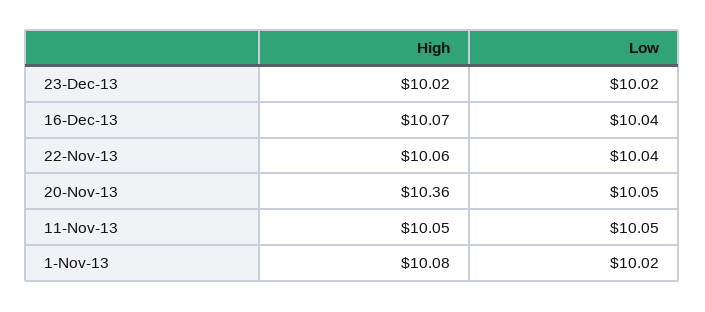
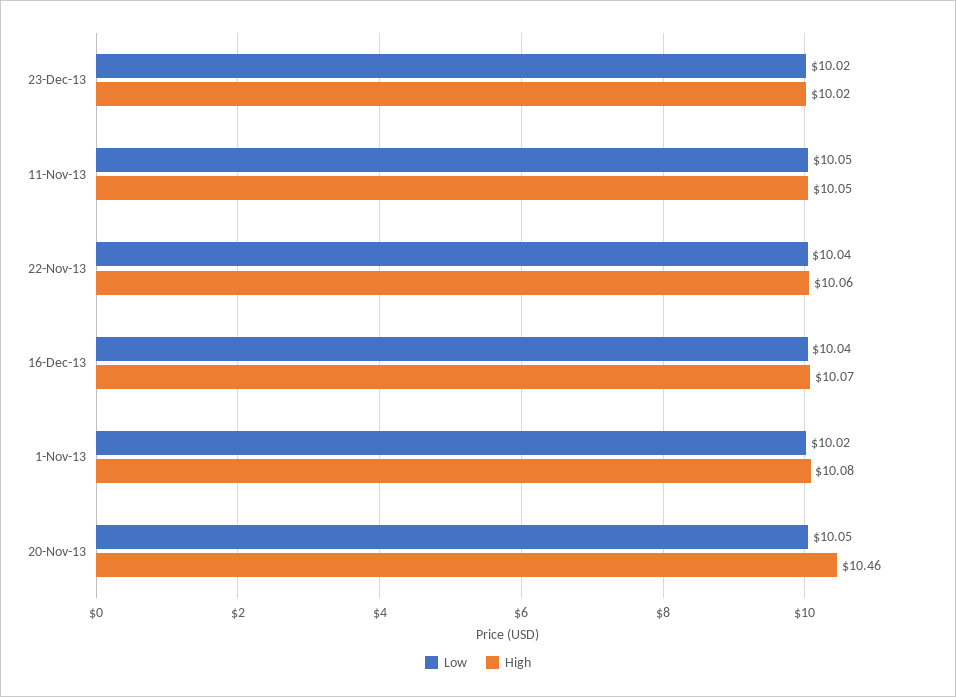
High, 20-Nov-13: 10.36 -> 10.46

